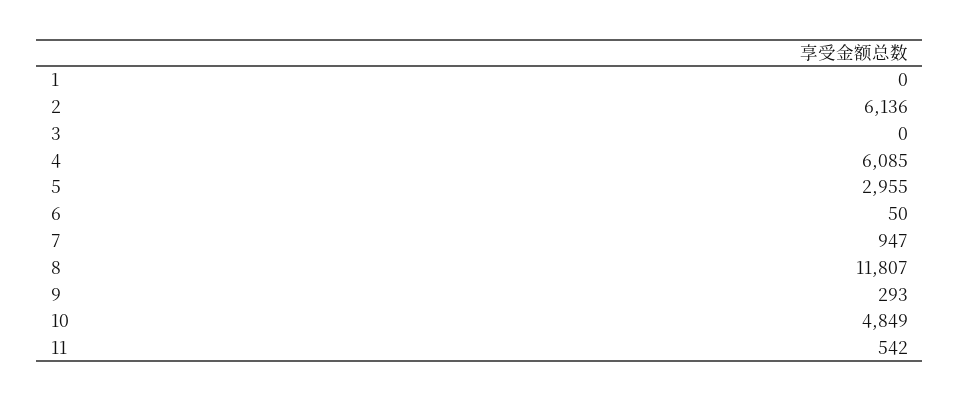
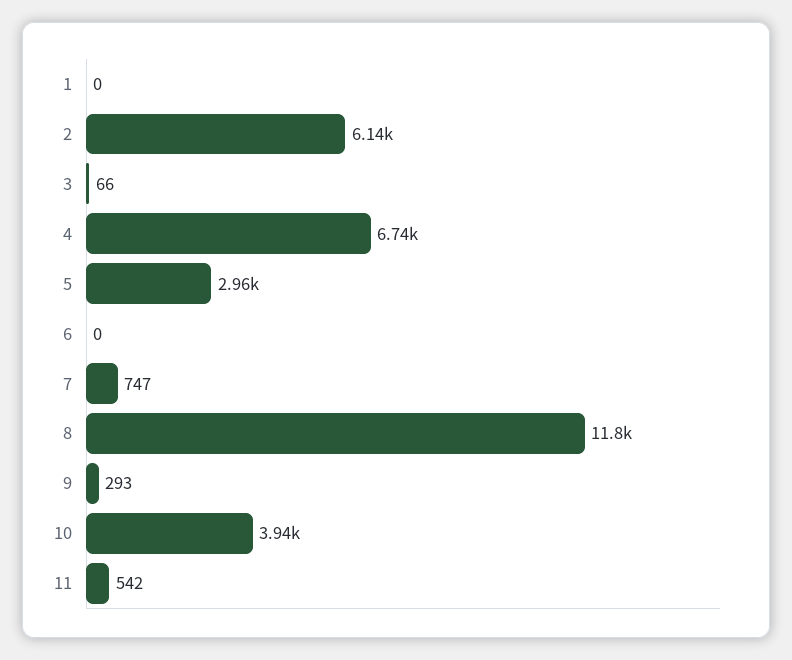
3: 0 -> 66
4: 6085 -> 6740
6: 50 -> 0
7: 947 -> 747
10: 4849 -> 3940

